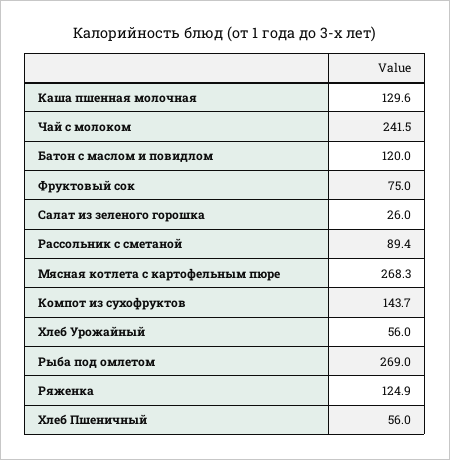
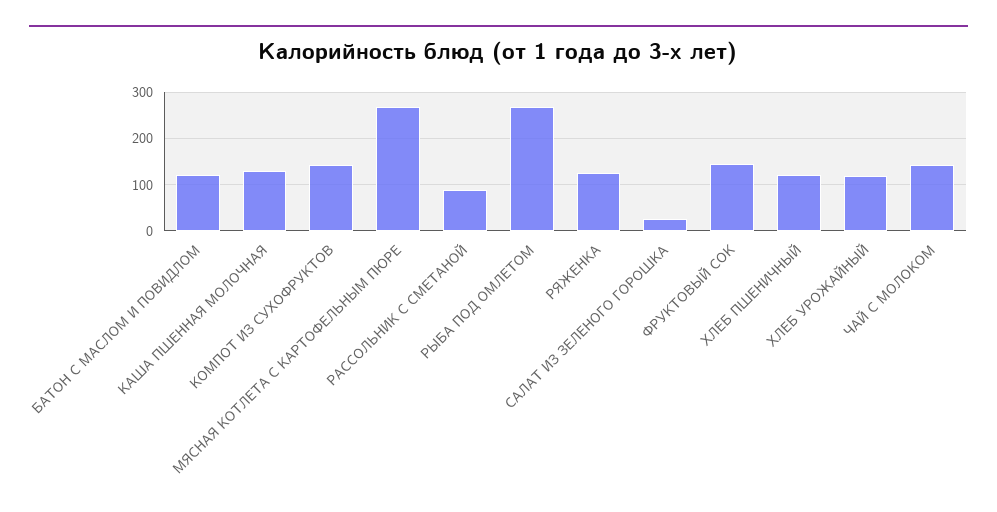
Чай с молоком: 241.5 -> 140
Фруктовый сок: 75 -> 140
Хлеб Урожайный: 56 -> 120
Хлеб Пшеничный: 56 -> 120

